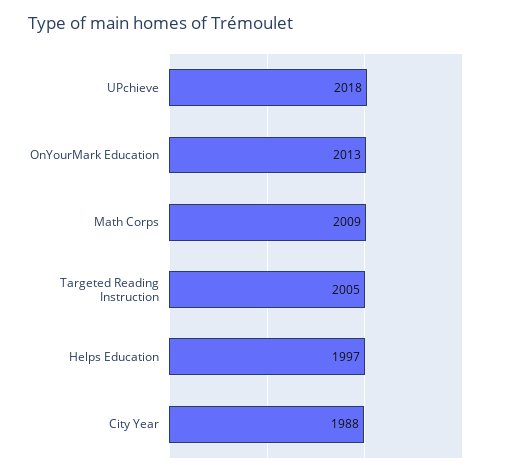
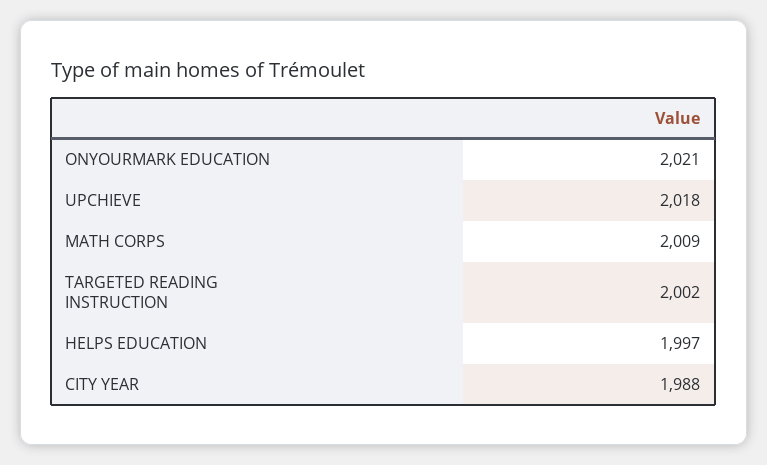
OnYourMark Education: 2013 -> 2021
Targeted Reading Instruction: 2005 -> 2002

